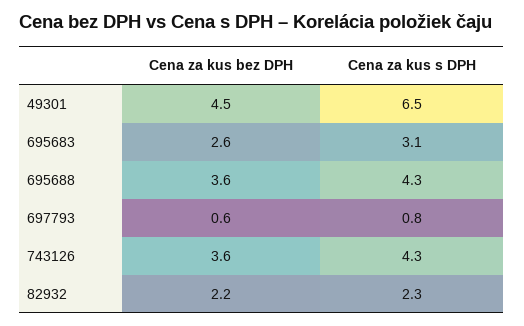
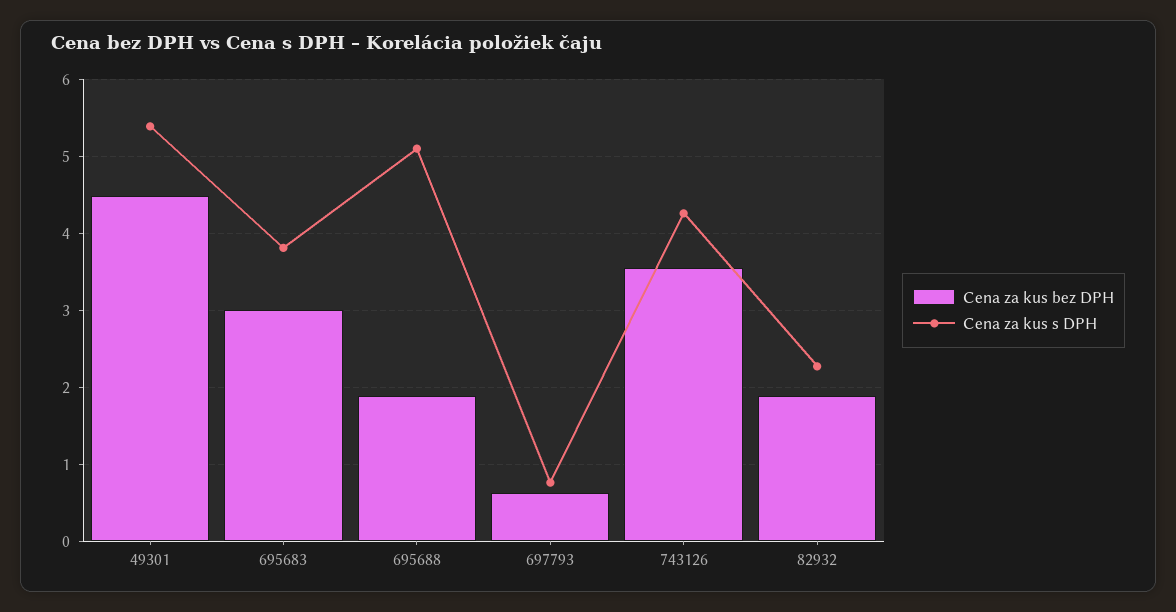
Cena za kus s DPH, 49301: 6.5 -> 5.4
Cena za kus bez DPH, 695683: 2.6 -> 3
Cena za kus s DPH, 695683: 3.1 -> 3.8
Cena za kus bez DPH, 695688: 3.6 -> 1.9
Cena za kus s DPH, 695688: 4.3 -> 5.1
Cena za kus bez DPH, 82932: 2.2 -> 1.9

